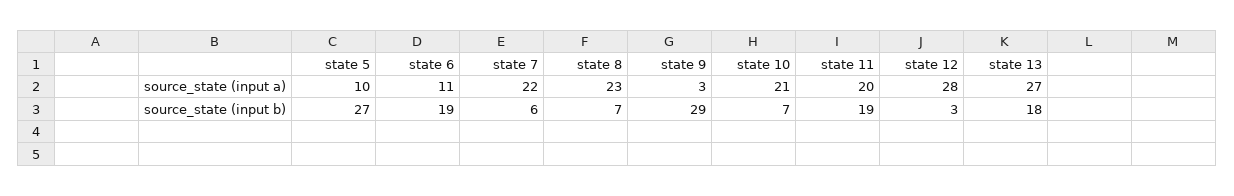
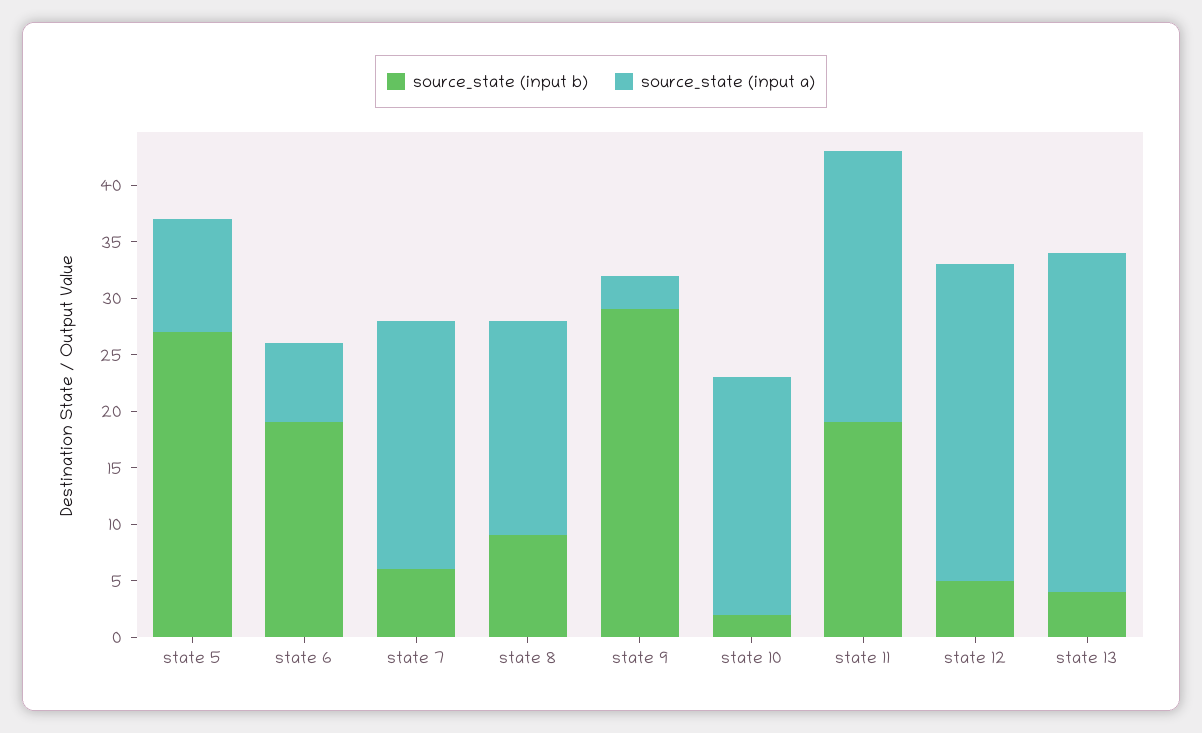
source_state (input a), state 6: 11 -> 7
source_state (input a), state 8: 23 -> 19
source_state (input a), state 11: 20 -> 24
source_state (input a), state 13: 27 -> 30
source_state (input b), state 8: 7 -> 9
source_state (input b), state 10: 7 -> 2
source_state (input b), state 12: 3 -> 5
source_state (input b), state 13: 18 -> 4

